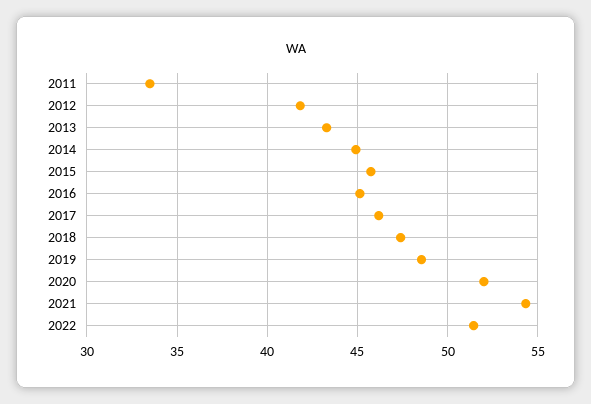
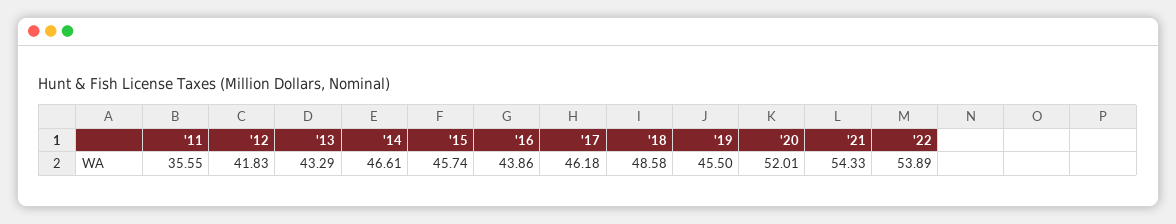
2011: 33.5 -> 35.55
2014: 45 -> 46.61
2016: 45 -> 43.86
2018: 47.5 -> 48.58
2019: 48.5 -> 45.5
2022: 51.5 -> 53.89

